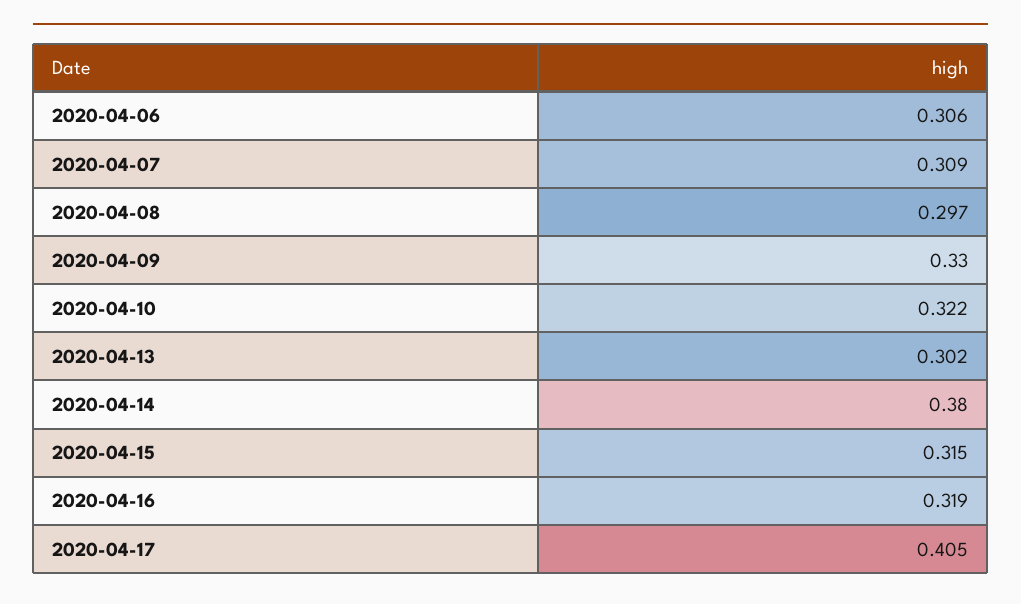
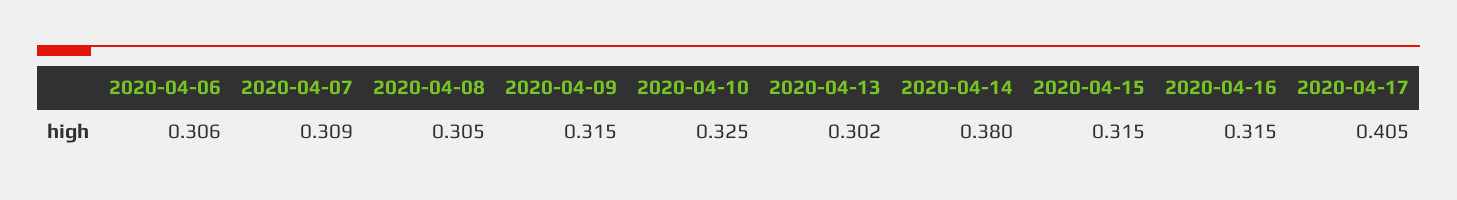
2020-04-08: 0.297 -> 0.305
2020-04-09: 0.33 -> 0.315
2020-04-10: 0.322 -> 0.325
2020-04-16: 0.319 -> 0.315

